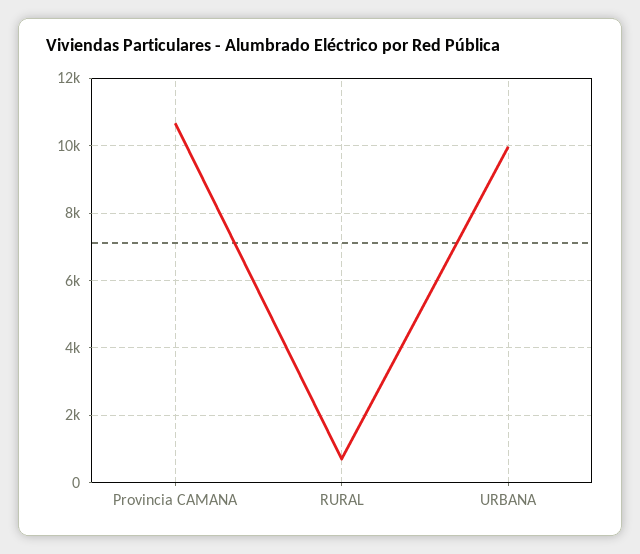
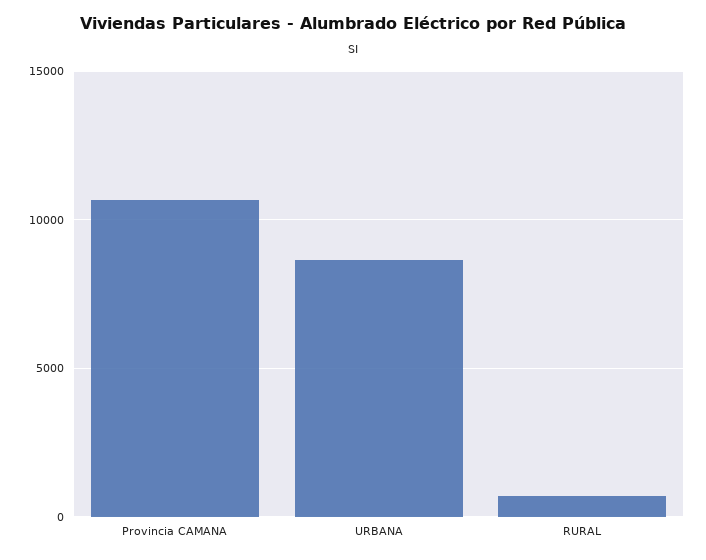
URBANA: 10000 -> 8500

